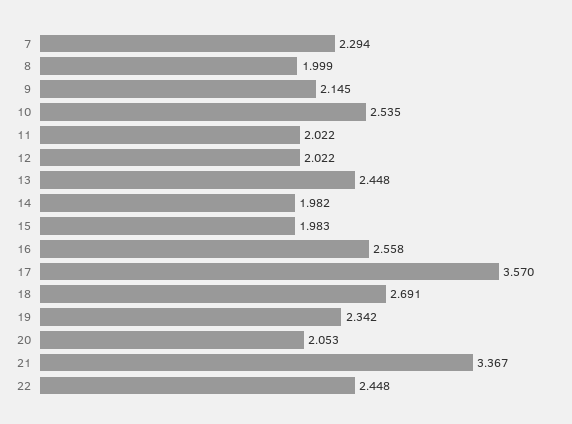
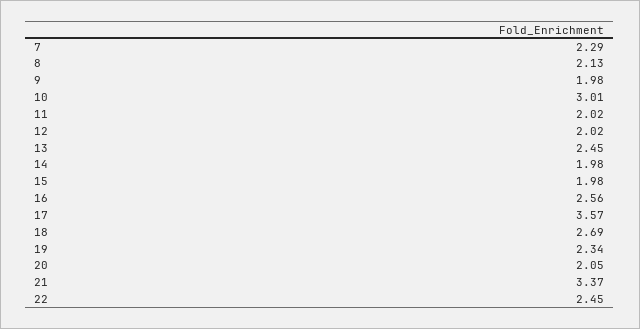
8: 1.999 -> 2.13
9: 2.145 -> 1.98
10: 2.535 -> 3.01

